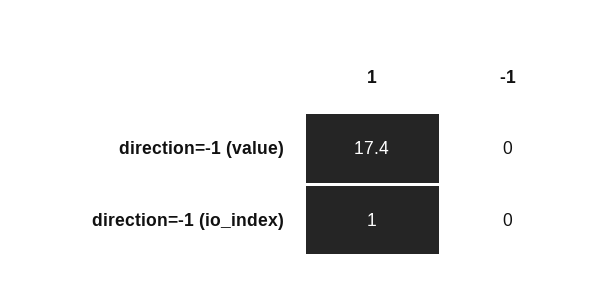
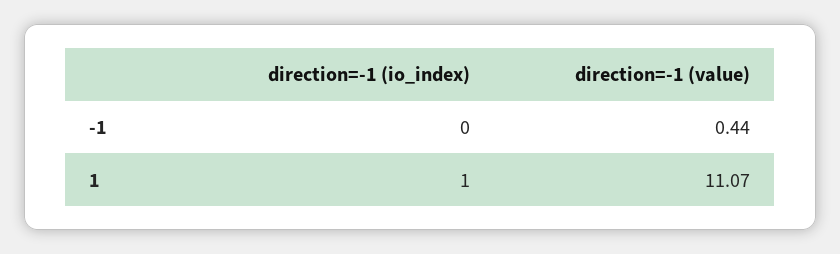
1, direction=-1 (value): 17.4 -> 11.07
-1, direction=-1 (value): 0 -> 0.44

